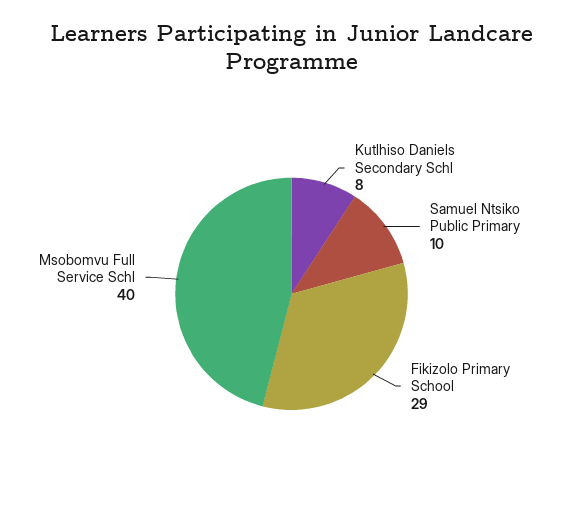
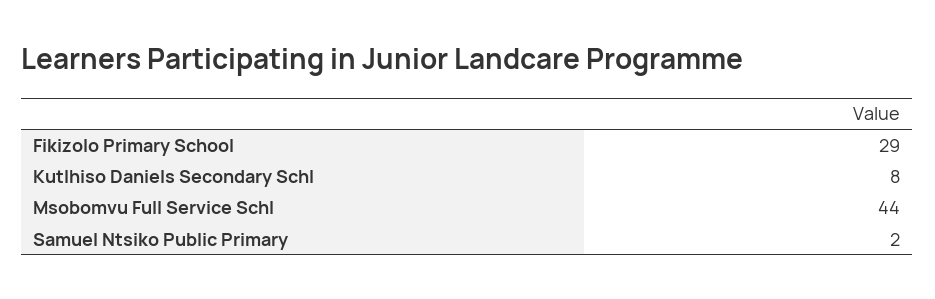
Samuel Ntsiko Public Primary: 10 -> 2
Msobomvu Full Service Schl: 40 -> 44

